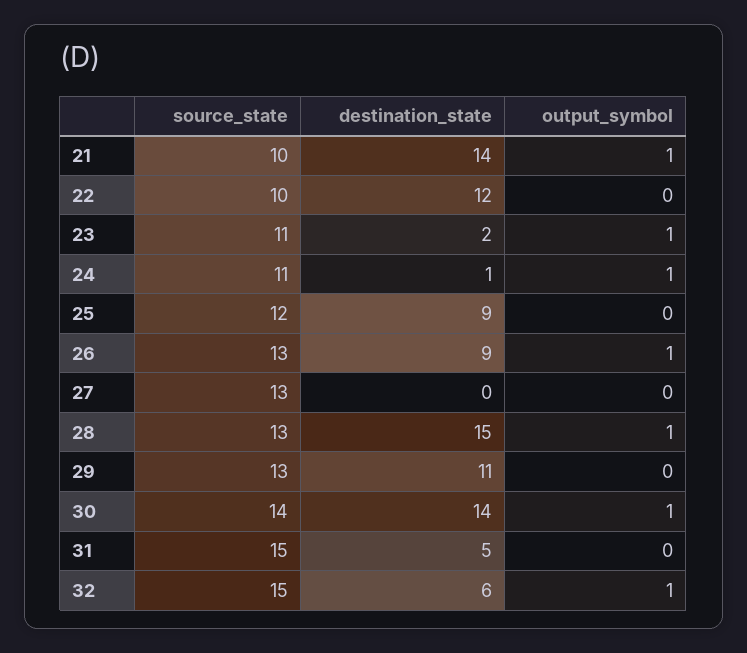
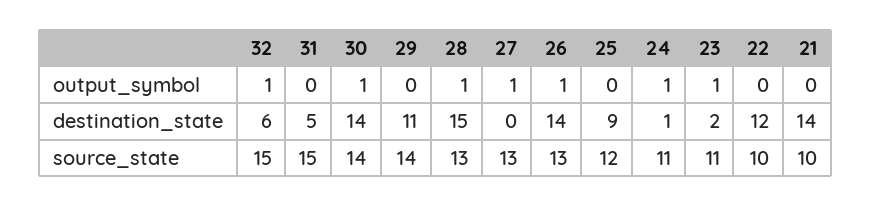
output_symbol, 21: 1 -> 0
destination_state, 26: 9 -> 14
output_symbol, 27: 0 -> 1
source_state, 29: 13 -> 14

